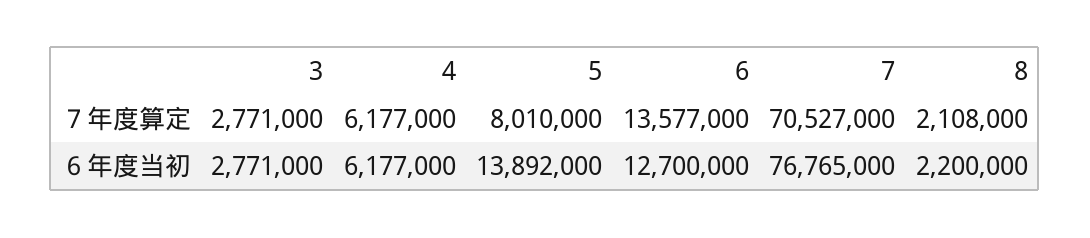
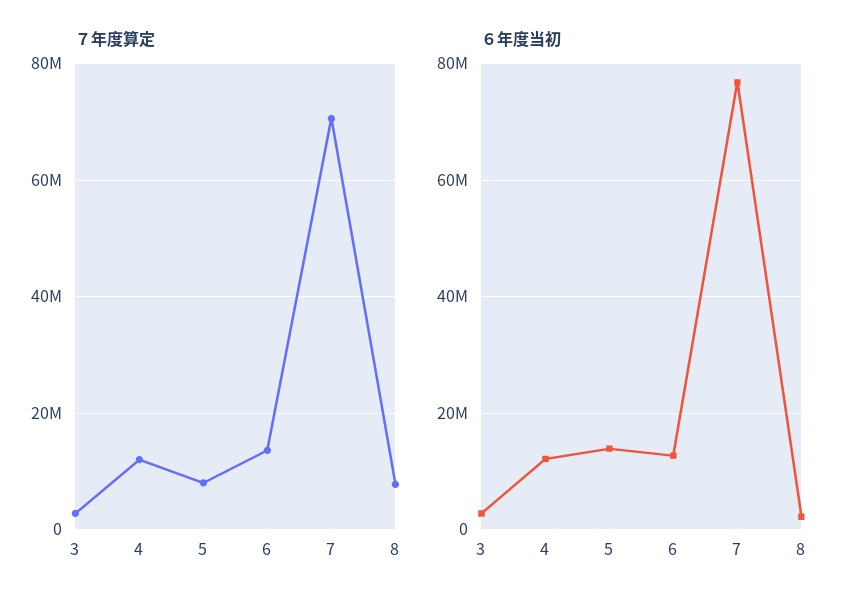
７年度算定, 4: 6177000 -> 12000000
７年度算定, 8: 2108000 -> 8000000
６年度当初, 4: 6177000 -> 12000000

